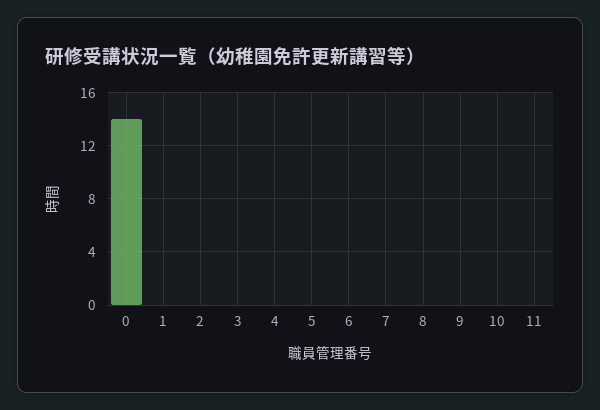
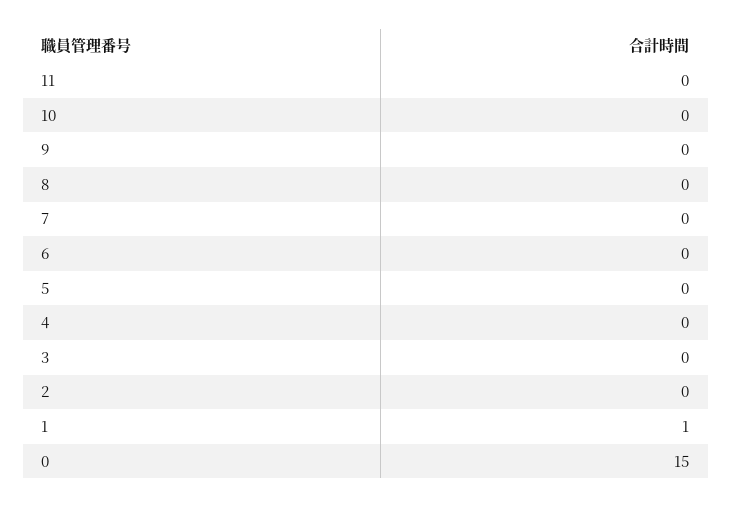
0: 14 -> 15
1: 0 -> 1

